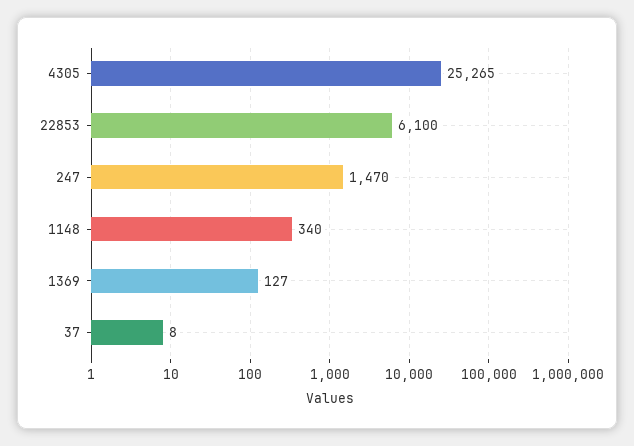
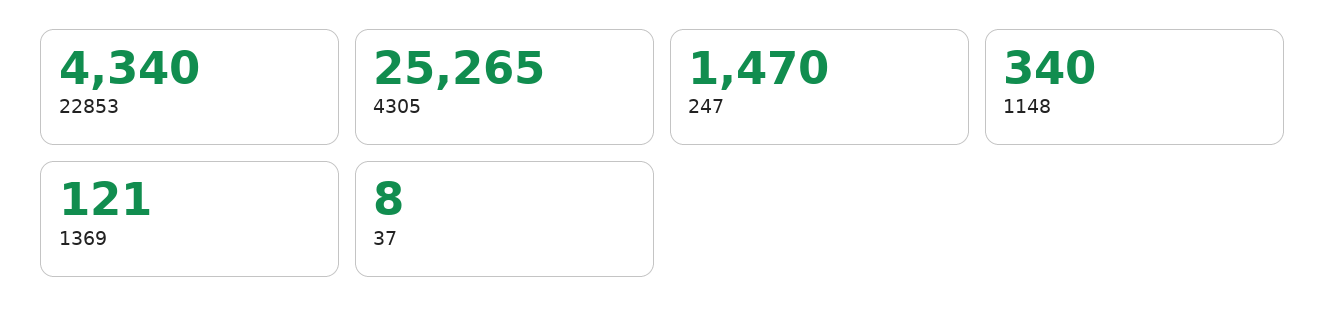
22853: 6100 -> 4340
1369: 127 -> 121

